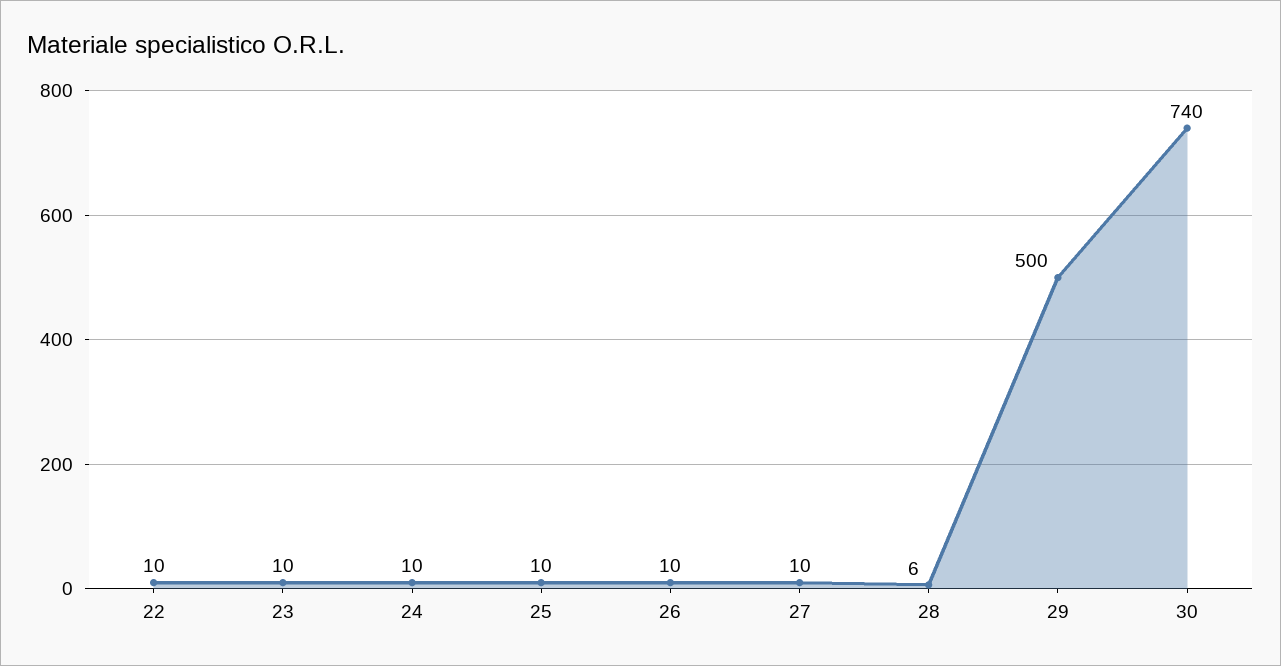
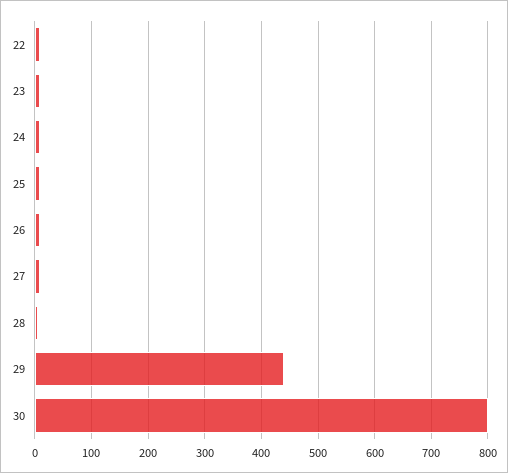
29: 500 -> 440
30: 740 -> 800

